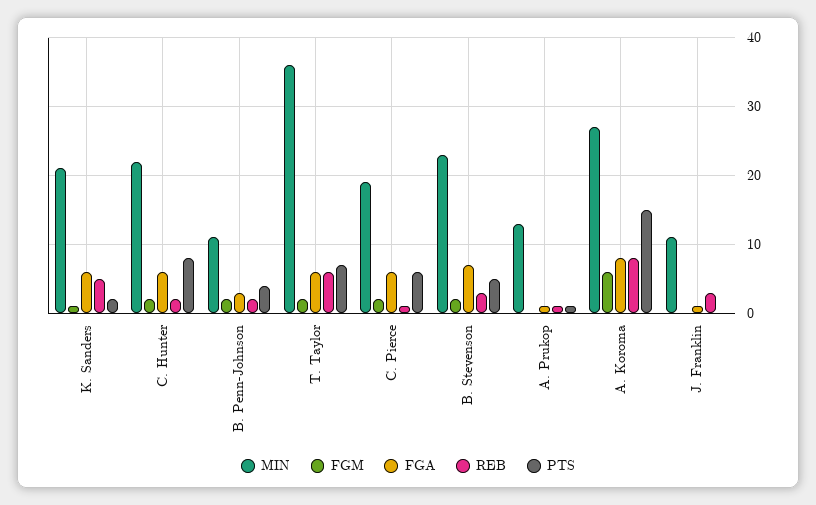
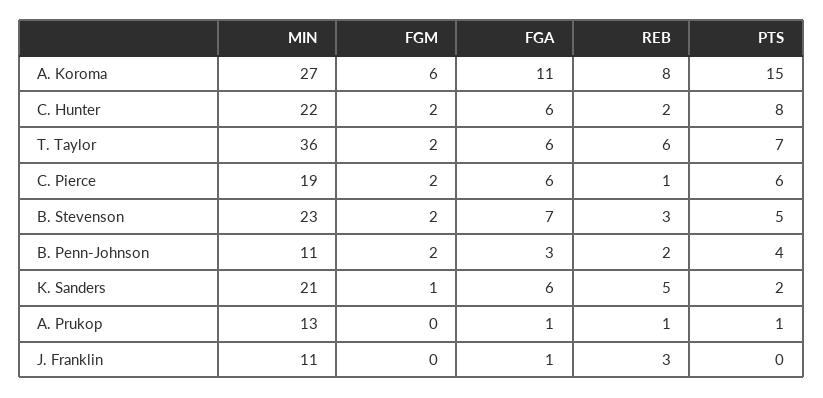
FGA, A. Koroma: 8 -> 11

